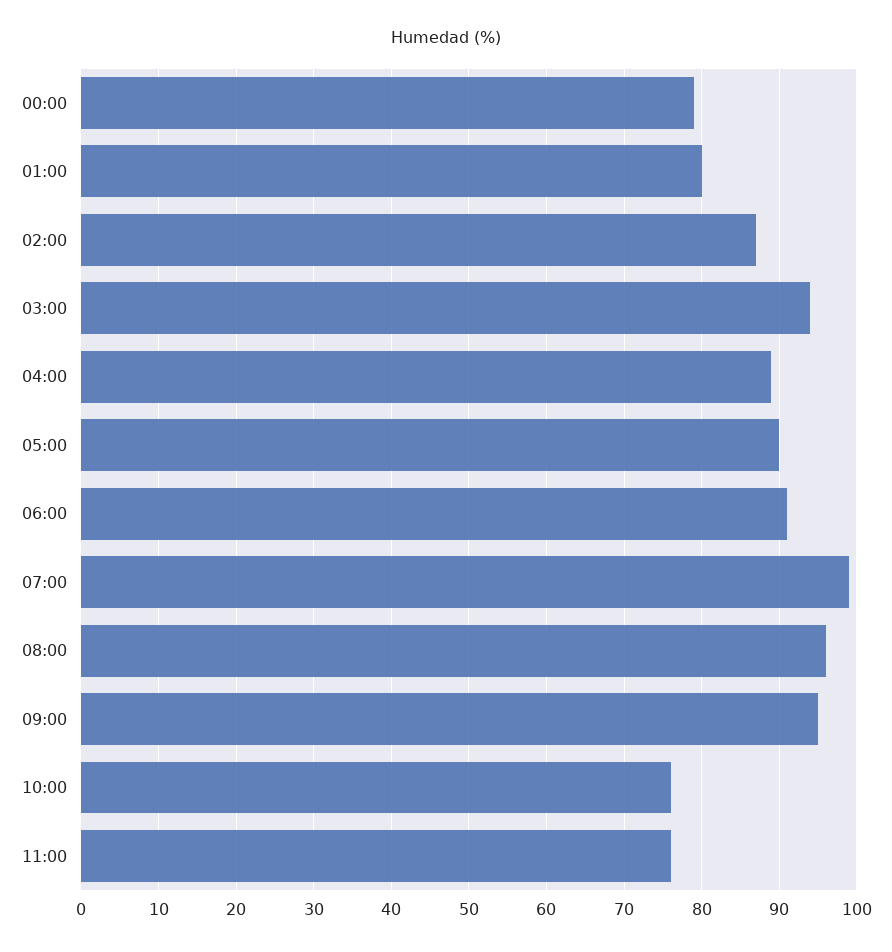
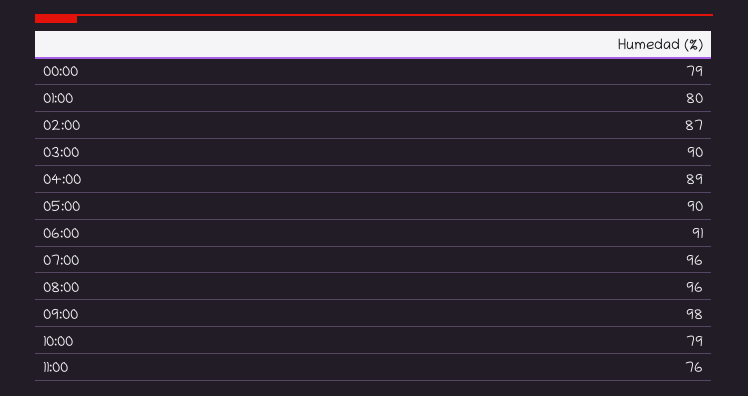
03:00: 94 -> 90
07:00: 99 -> 96
09:00: 95 -> 98
10:00: 76 -> 79

